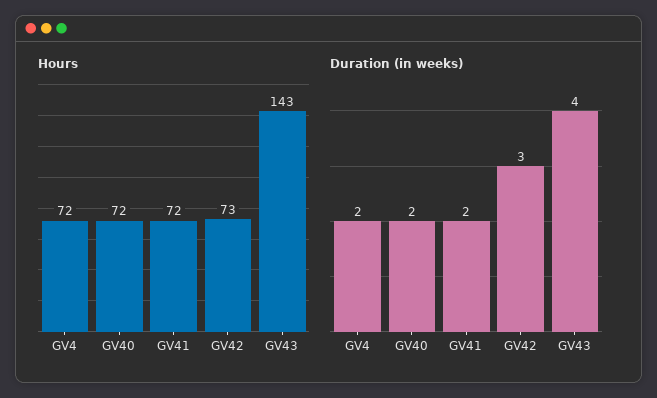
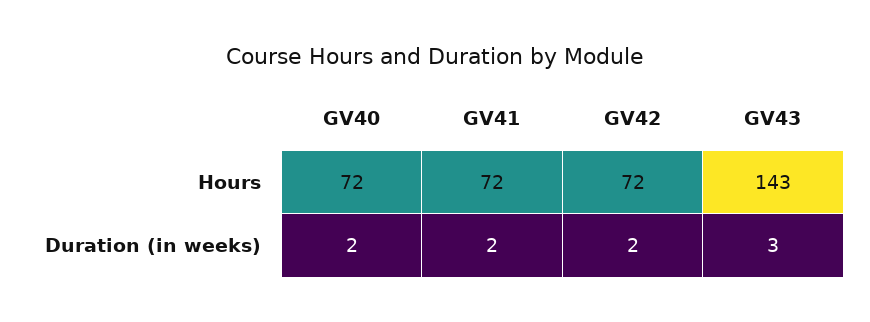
Hours, GV4: 72 -> none
Hours, GV42: 73 -> 72
Duration (in weeks), GV4: 2 -> none
Duration (in weeks), GV42: 3 -> 2
Duration (in weeks), GV43: 4 -> 3

